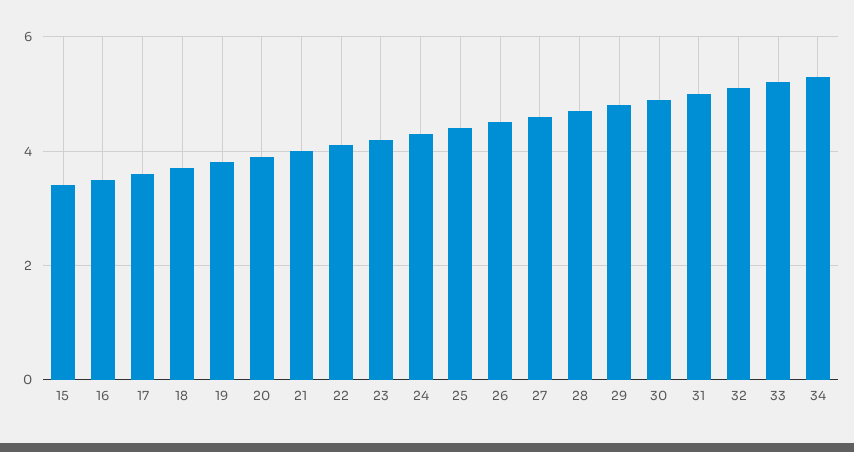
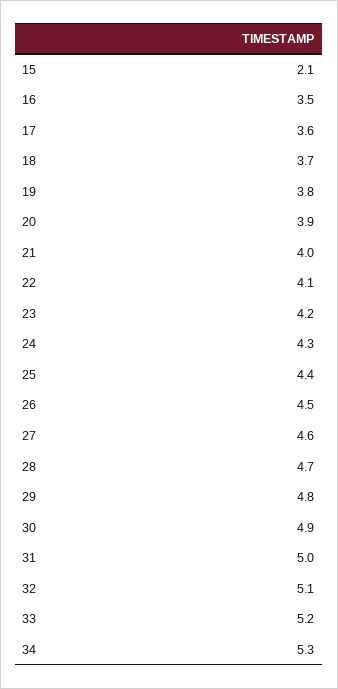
15: 3.5 -> 2.1

